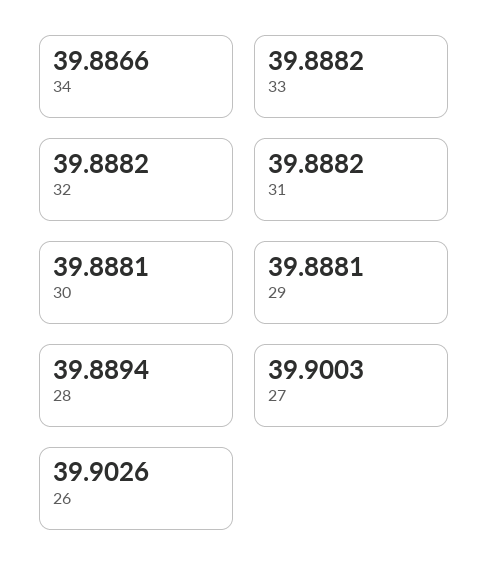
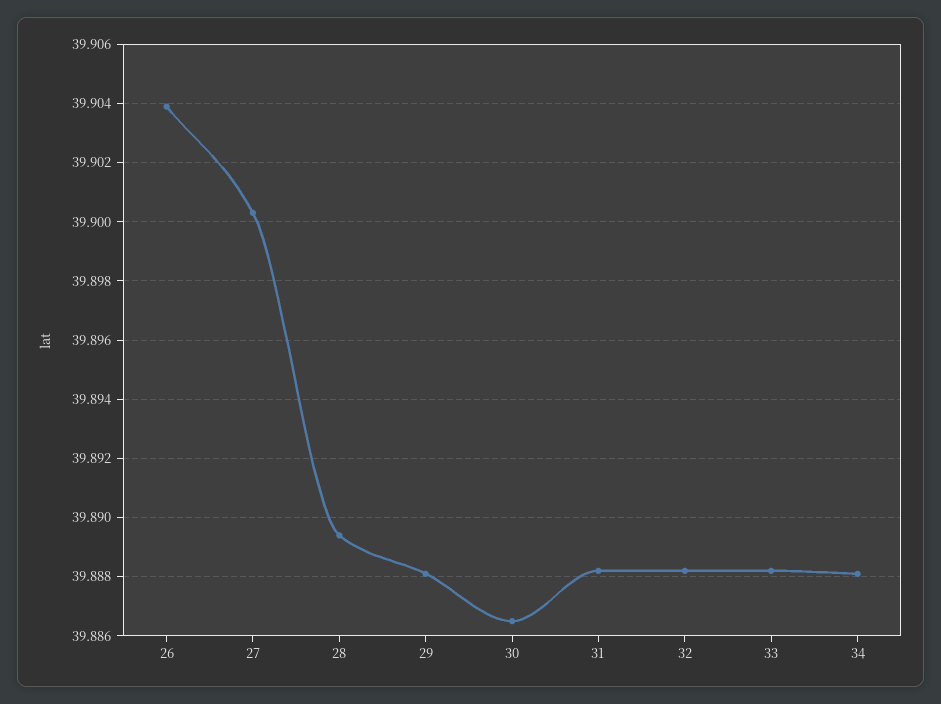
34: 39.8866 -> 39.888
30: 39.8881 -> 39.8865
26: 39.9026 -> 39.904

